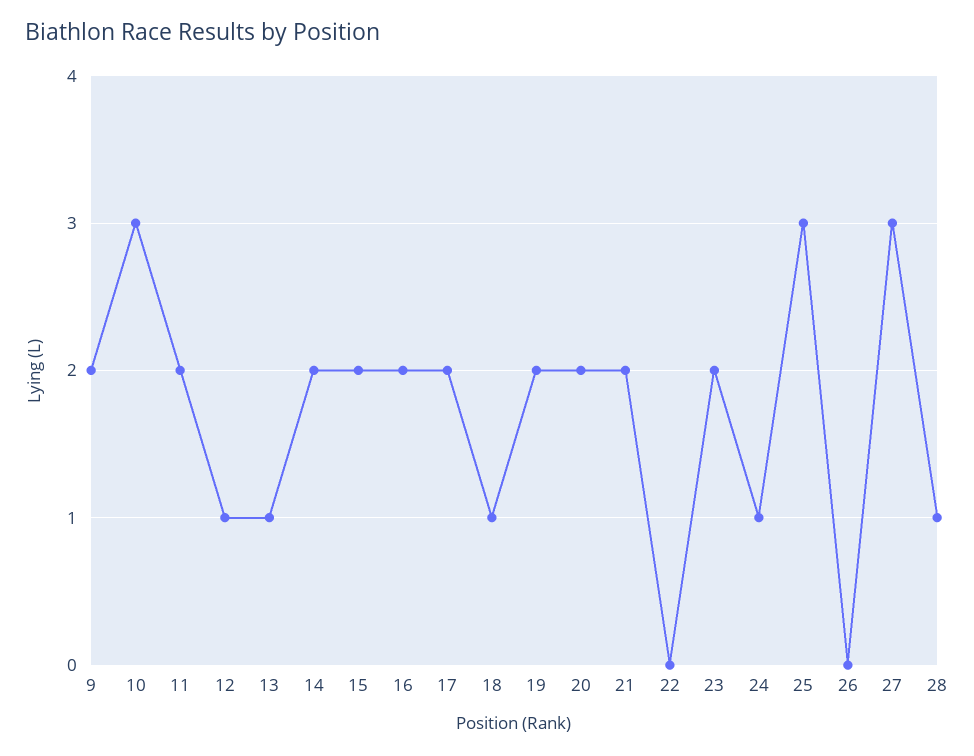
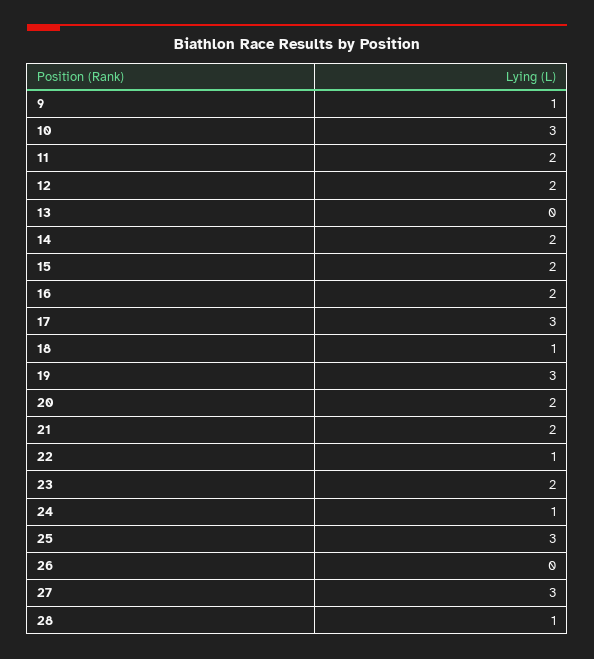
9: 2 -> 1
12: 1 -> 2
13: 1 -> 0
17: 2 -> 3
19: 2 -> 3
22: 0 -> 1

